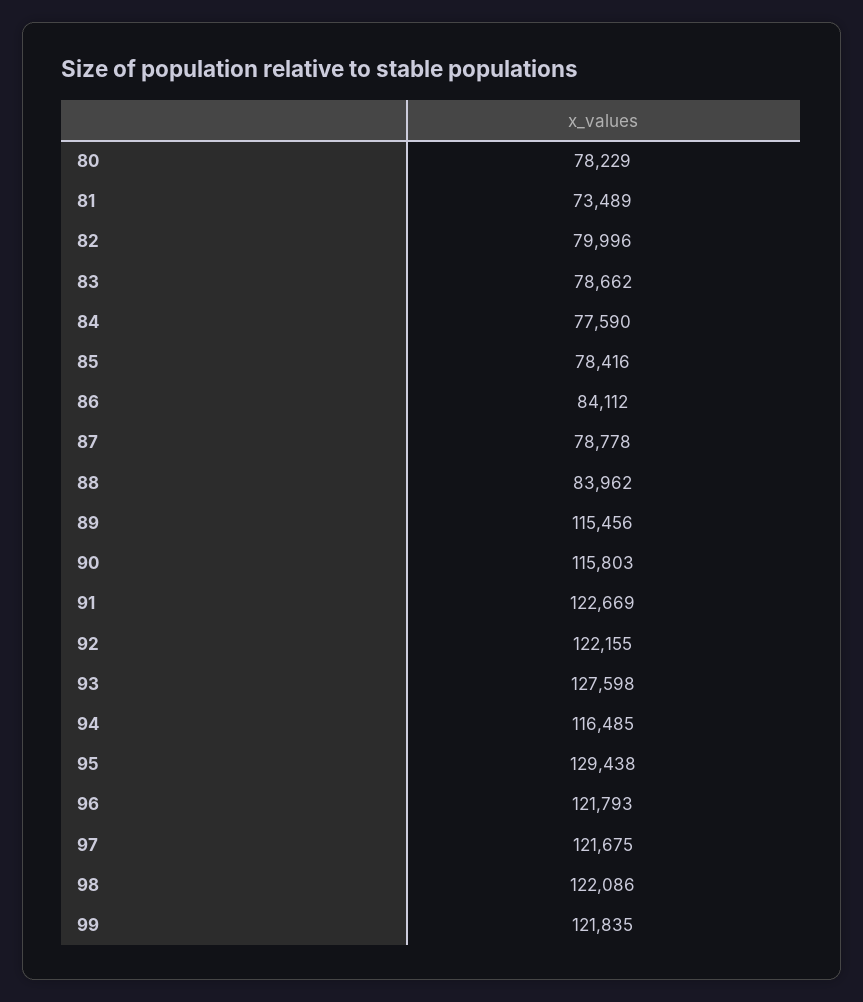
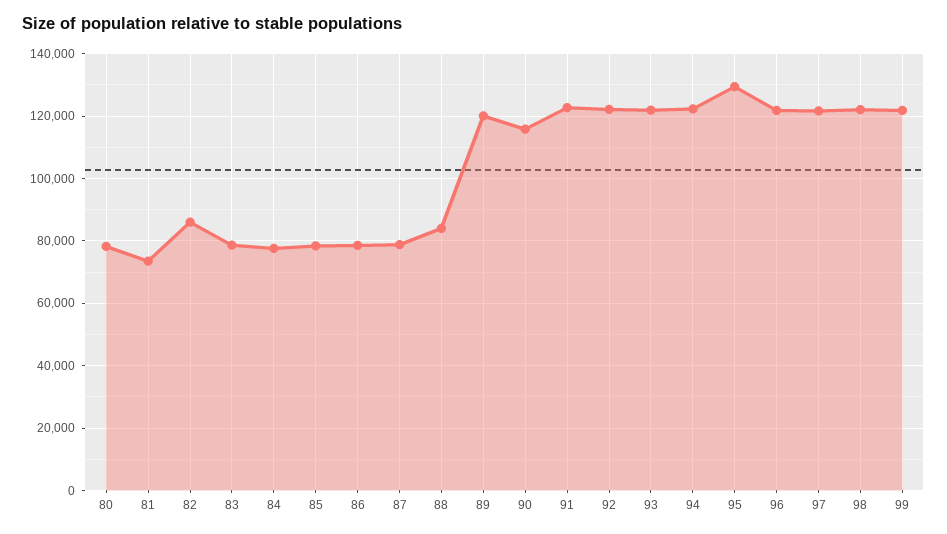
82: 79996 -> 86000
86: 84112 -> 78000
89: 115456 -> 120000
93: 127598 -> 122000
94: 116485 -> 122000

